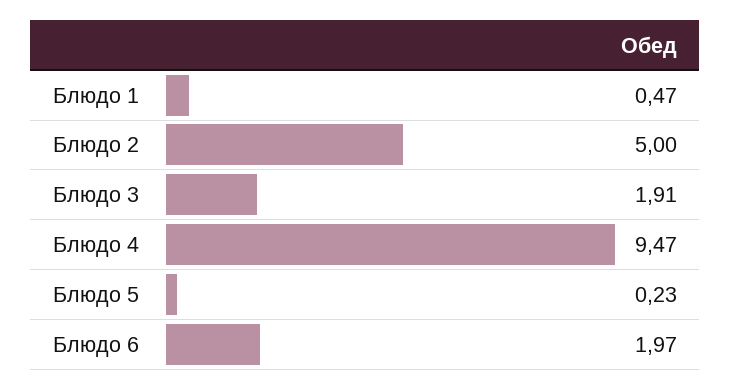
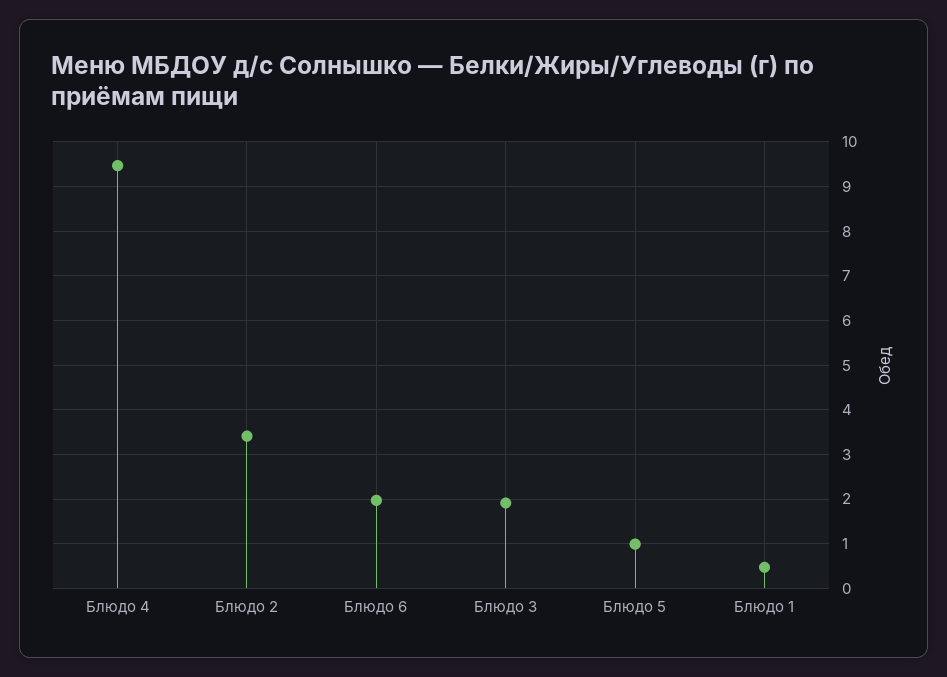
Блюдо 2: 5 -> 3.4
Блюдо 5: 0.23 -> 1

